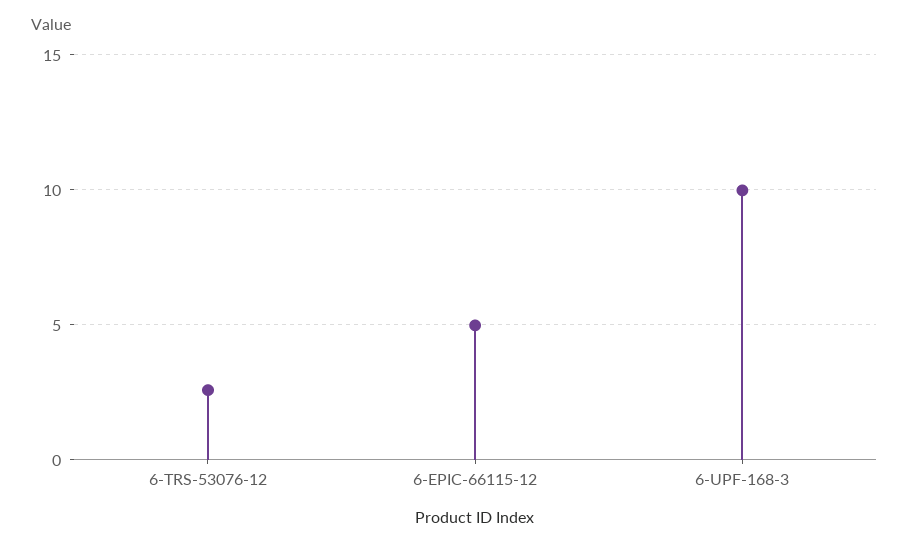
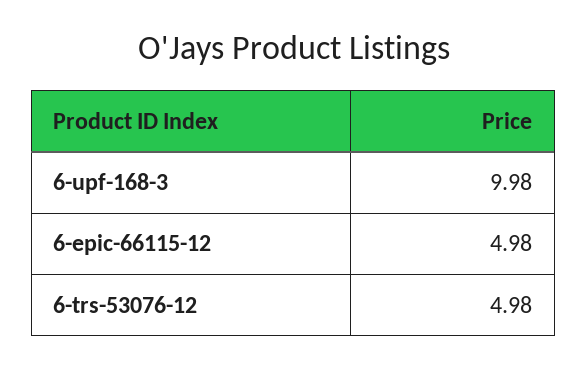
6-TRS-53076-12: 2.5 -> 4.98

